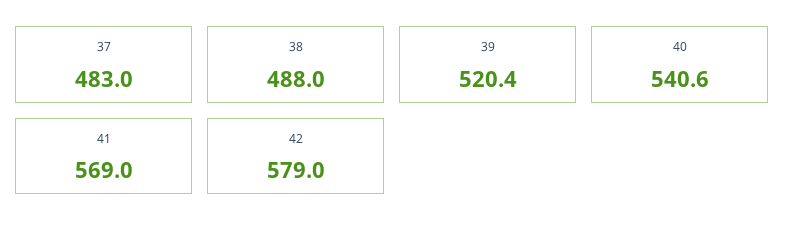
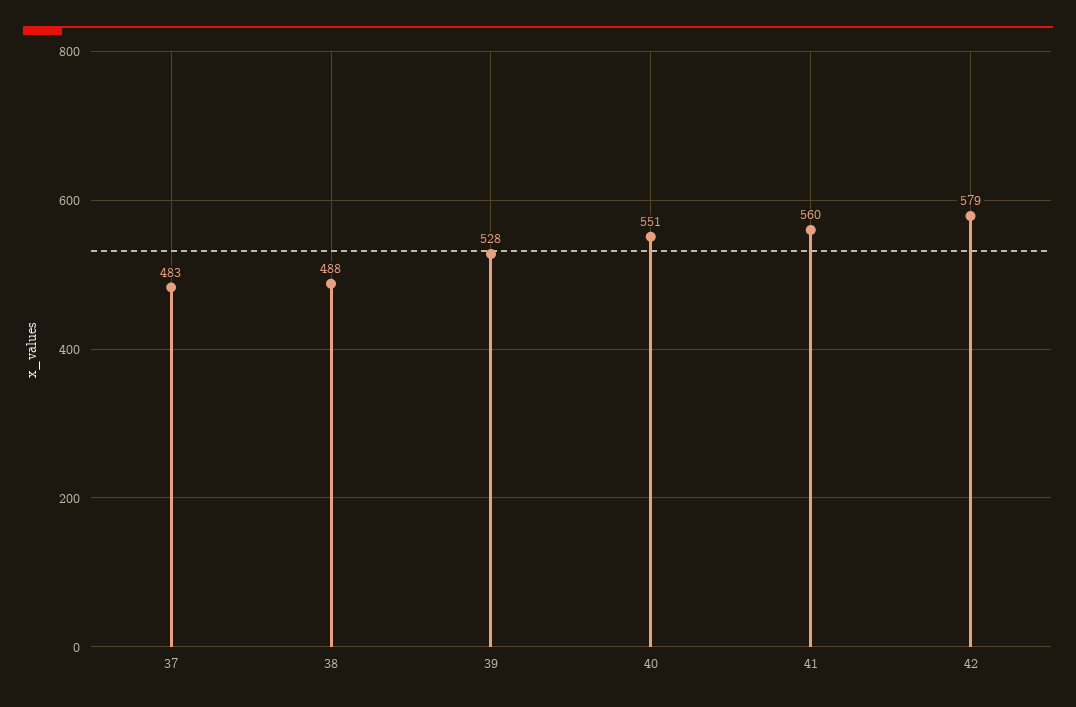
39: 520.4 -> 528
40: 540.6 -> 551
41: 569 -> 560

